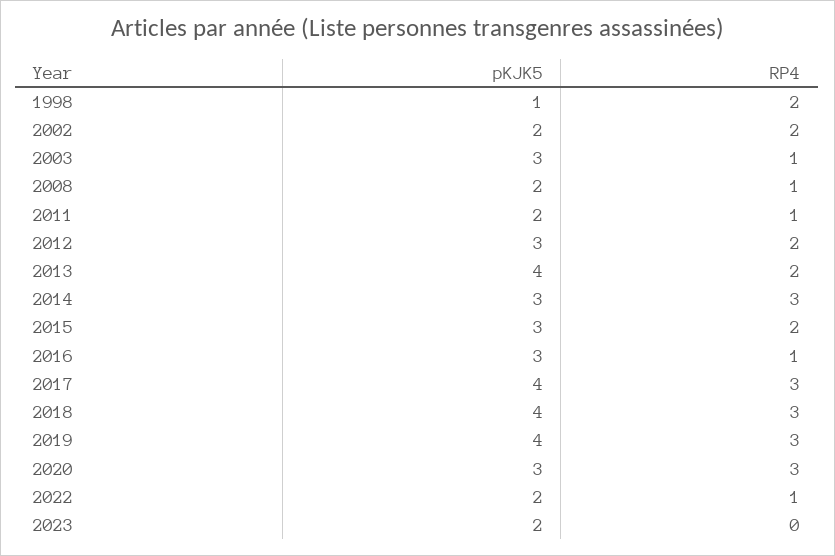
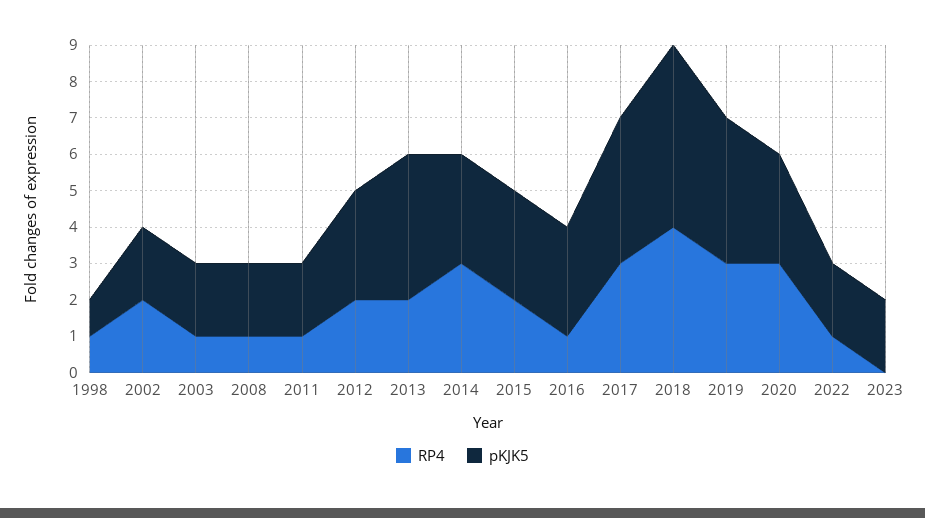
RP4, 1998: 2 -> 1
pKJK5, 2003: 3 -> 2
pKJK5, 2018: 4 -> 5
RP4, 2018: 3 -> 4

